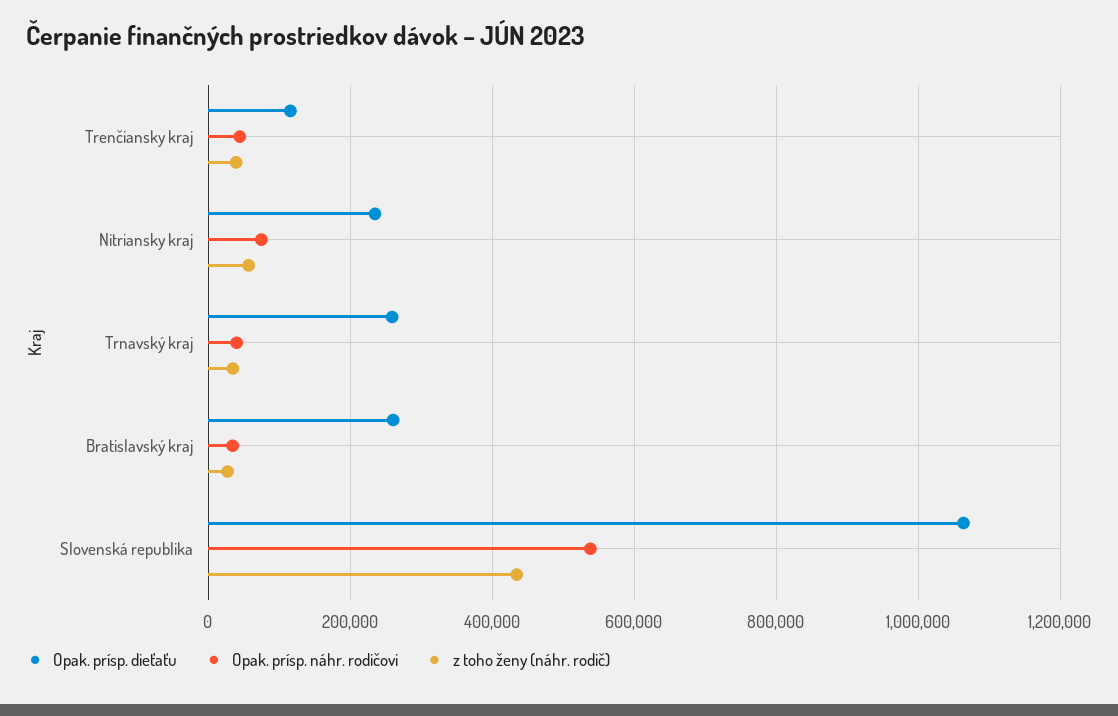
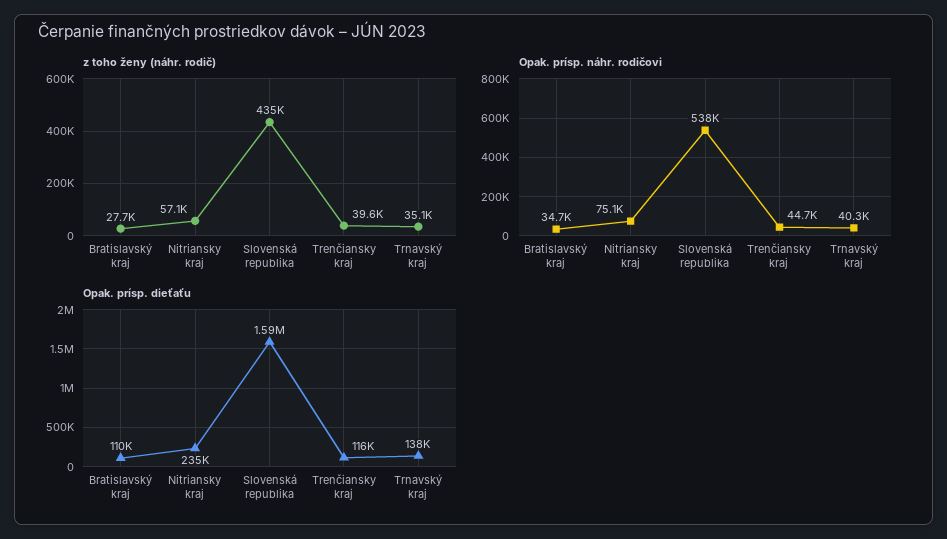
Opak. prísp. dieťaťu, Trnavský kraj: 260000 -> 138000
Opak. prísp. dieťaťu, Bratislavský kraj: 260000 -> 110000
Opak. prísp. dieťaťu, Slovenská republika: 1060000 -> 1590000

